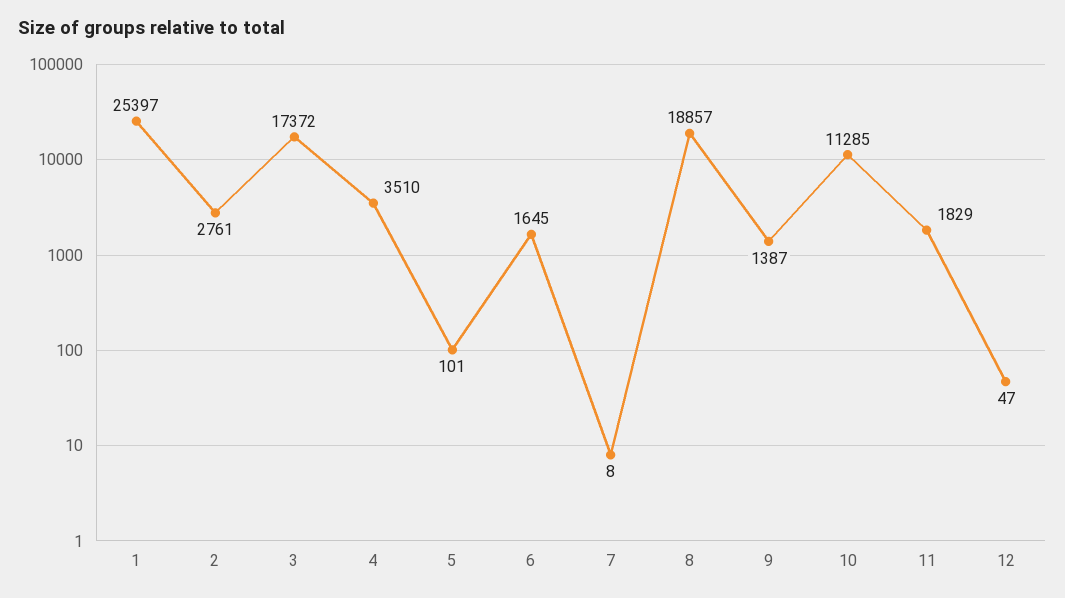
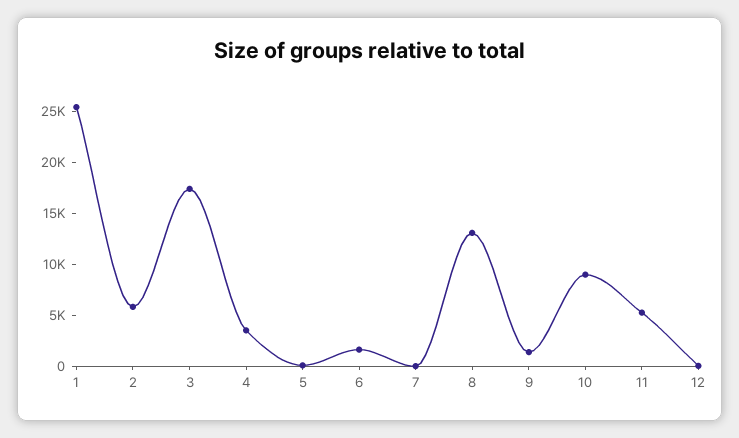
2: 2761 -> 6000
8: 18857 -> 13000
10: 11285 -> 9000
11: 1829 -> 5000

